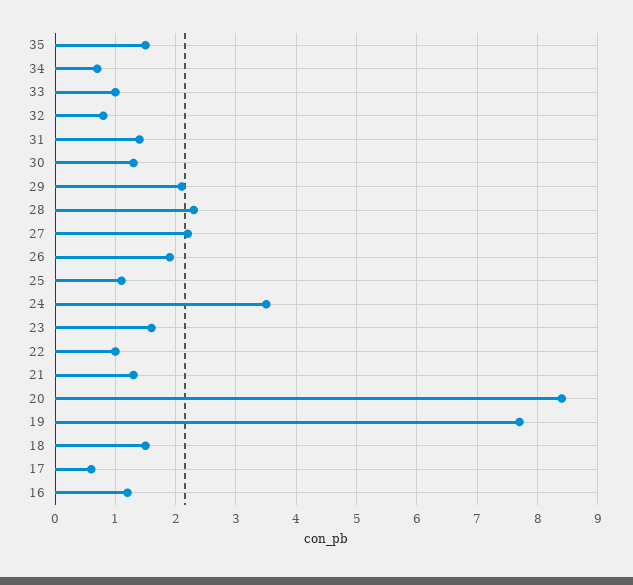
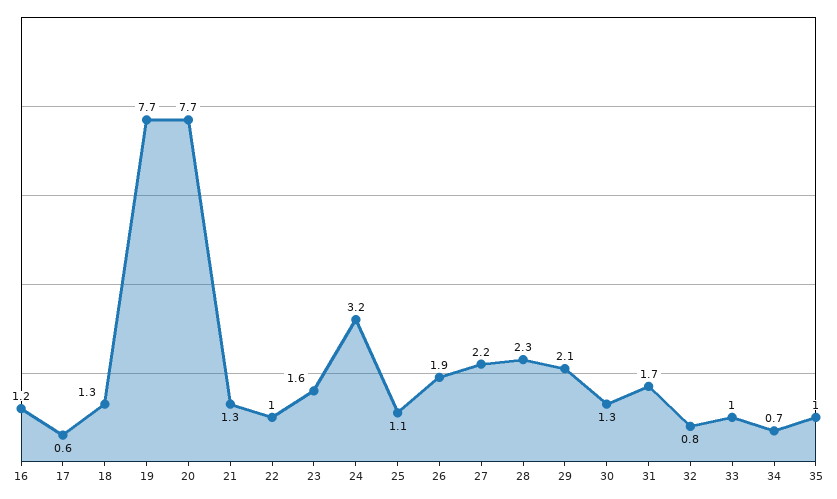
35: 1.5 -> 1
31: 1.4 -> 1.7
24: 3.5 -> 3.2
20: 8.4 -> 7.7
18: 1.5 -> 1.3

